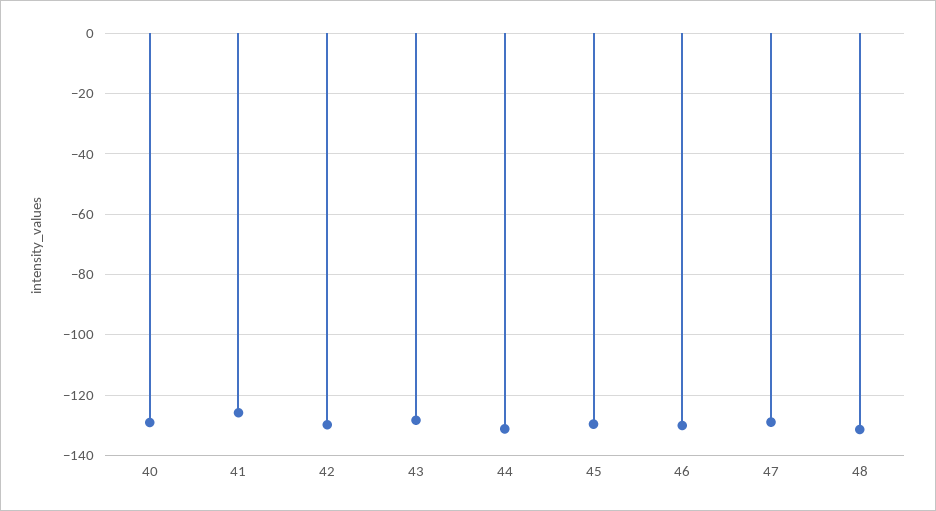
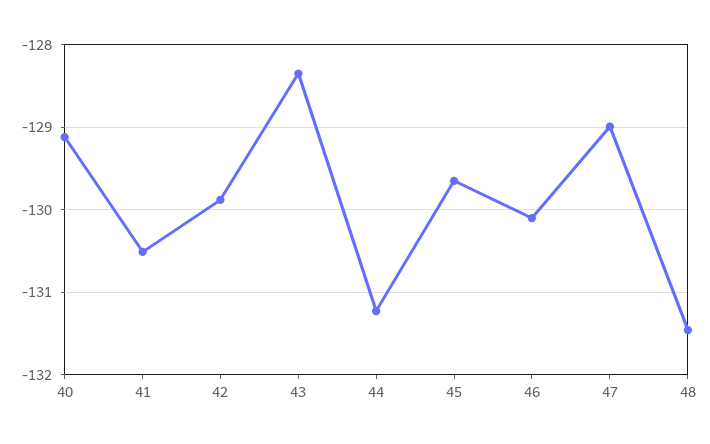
41: -126 -> -130.5

